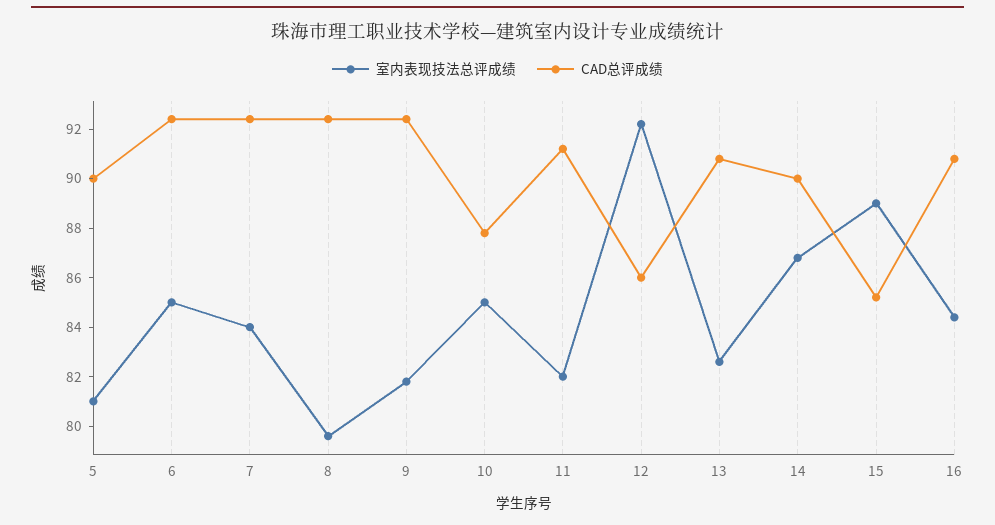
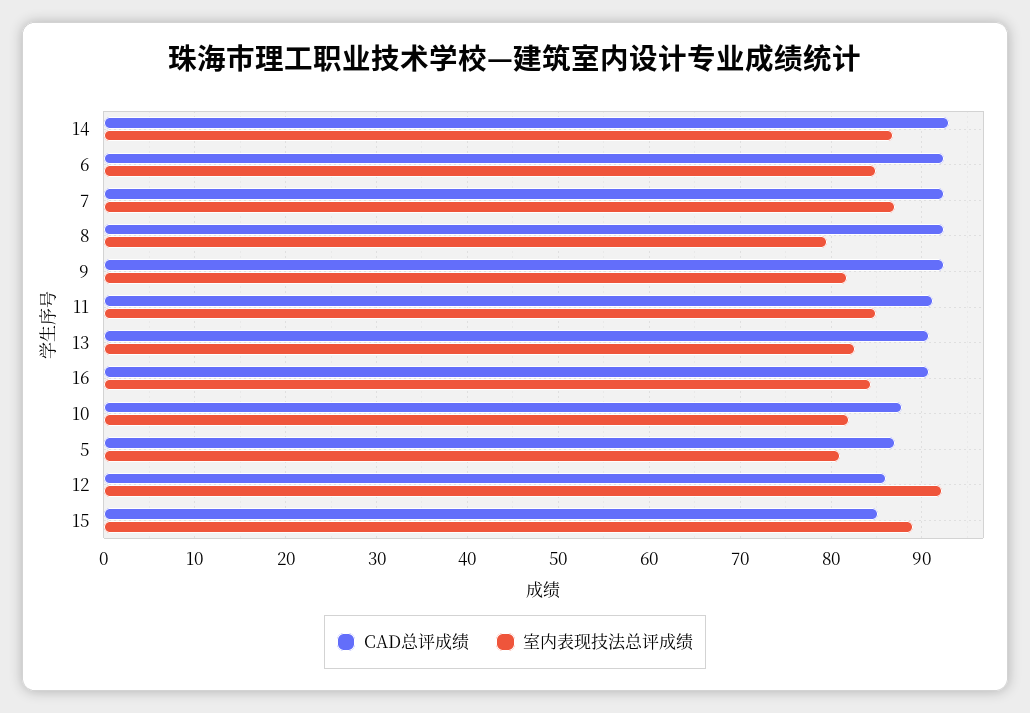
CAD总评成绩, 5: 90 -> 87
室内表现技法总评成绩, 7: 84 -> 87
室内表现技法总评成绩, 10: 85 -> 82
室内表现技法总评成绩, 11: 82 -> 85
CAD总评成绩, 14: 90 -> 93

